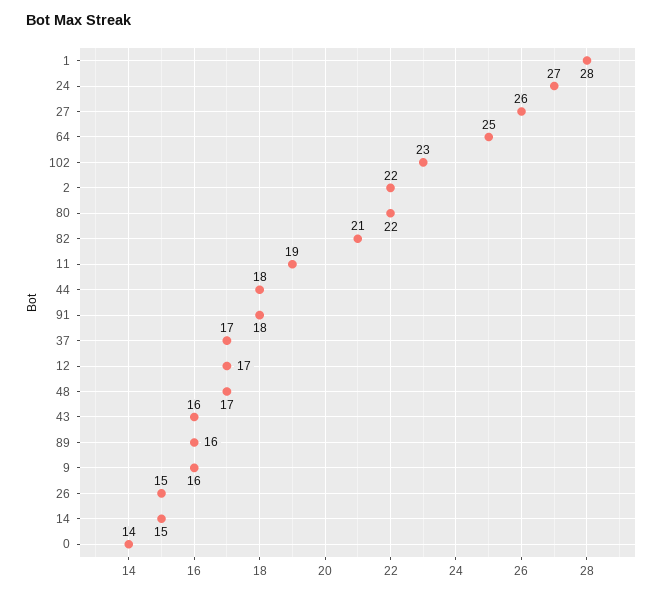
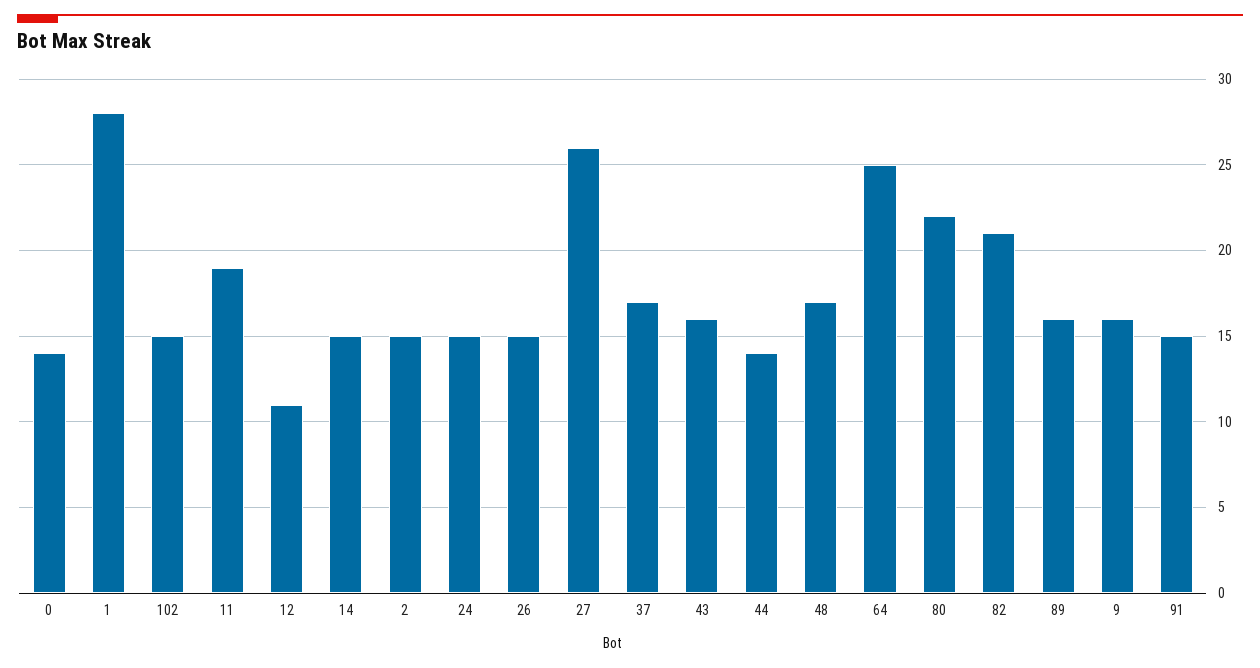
24: 27 -> 15
102: 23 -> 15
2: 22 -> 15
44: 18 -> 14
91: 18 -> 15
12: 17 -> 11

